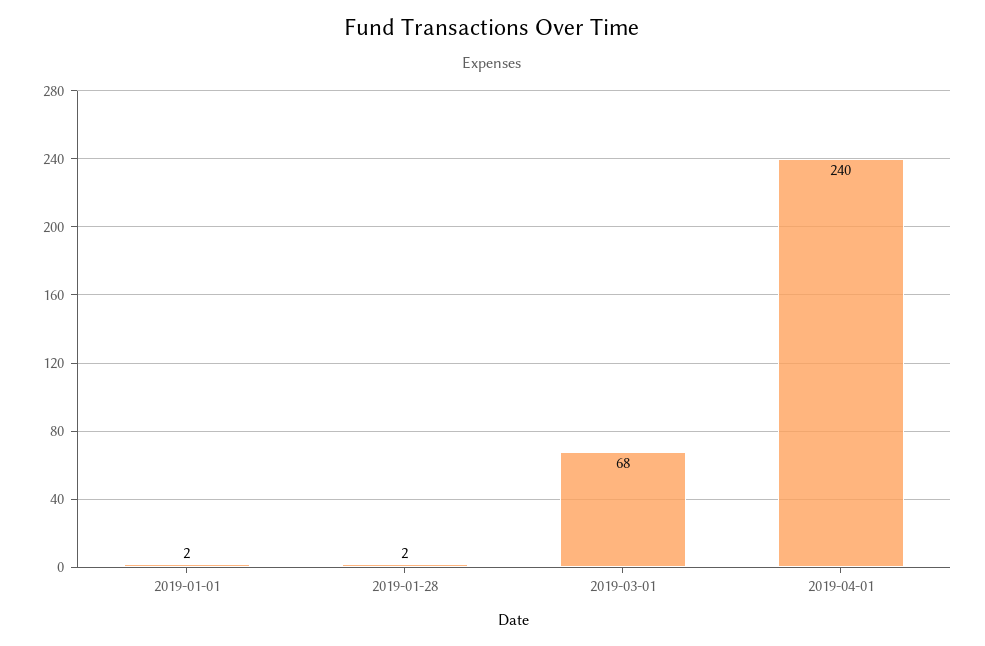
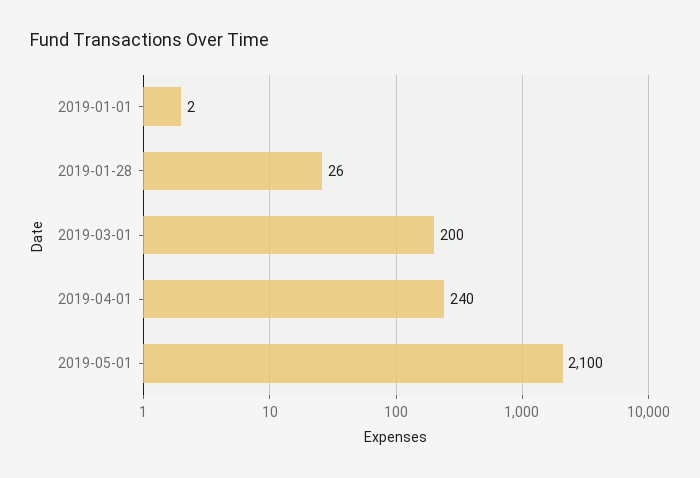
2019-01-28: 2 -> 26
2019-03-01: 68 -> 200
2019-05-01: none -> 2100

